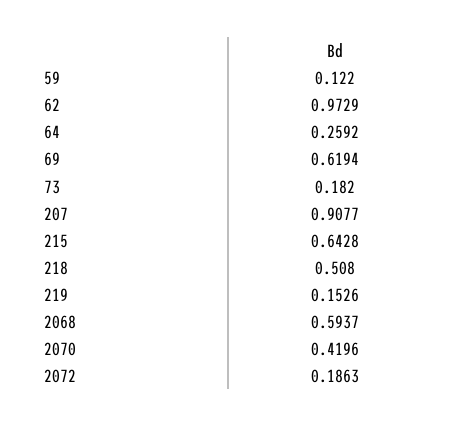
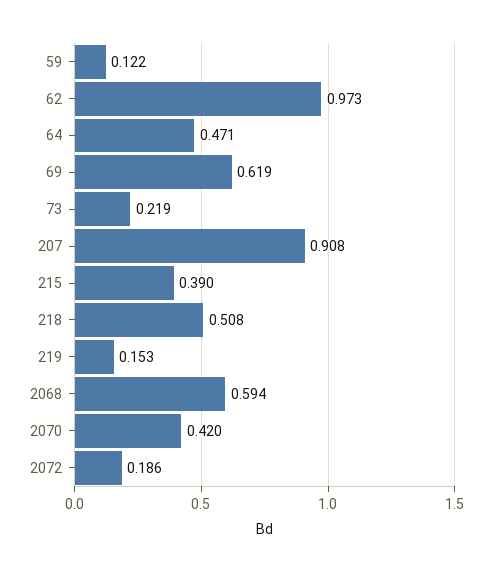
64: 0.2592 -> 0.471
73: 0.182 -> 0.219
215: 0.6428 -> 0.39

